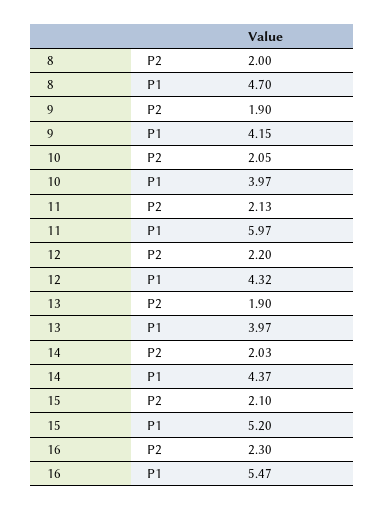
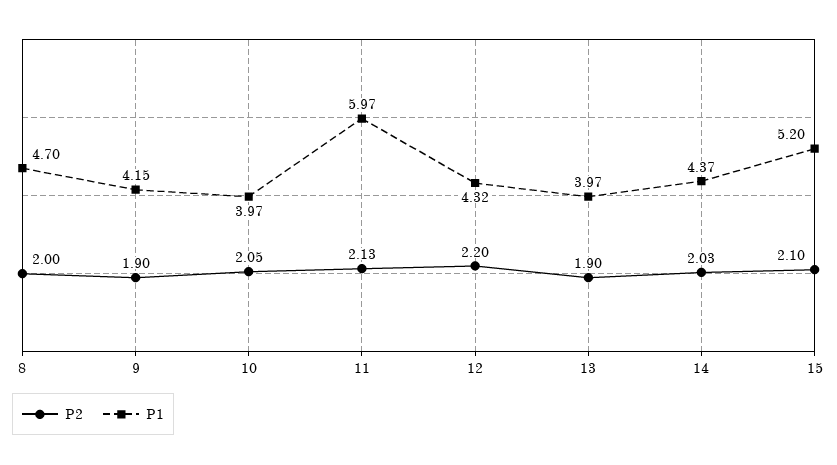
P2, 16: 2.3 -> none
P1, 16: 5.47 -> none

